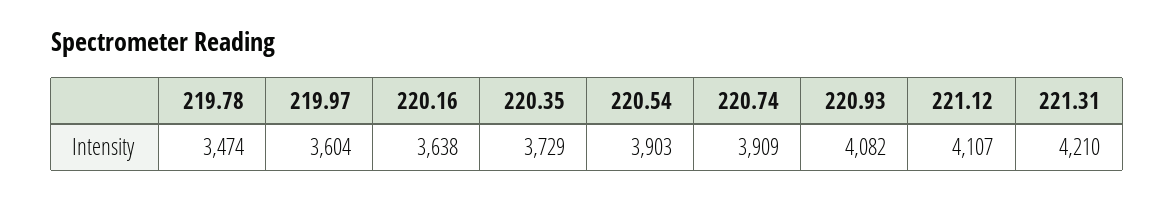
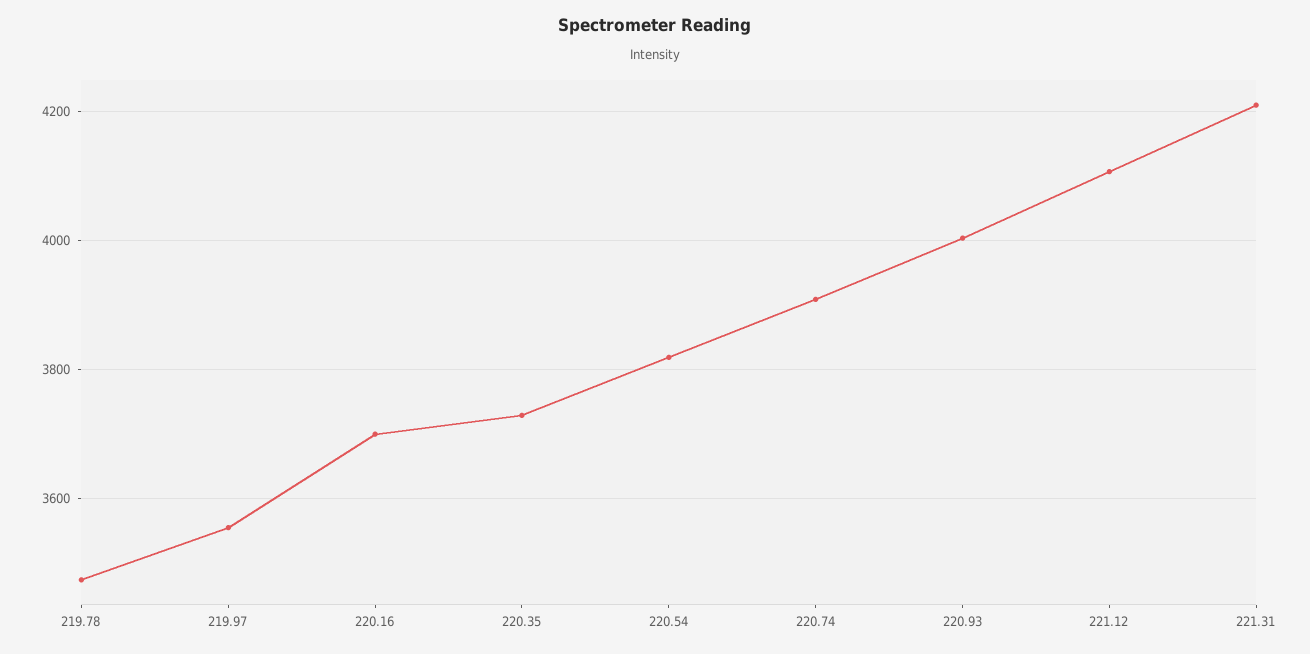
219.97: 3604 -> 3560
220.16: 3638 -> 3700
220.54: 3903 -> 3820
220.93: 4082 -> 4000

